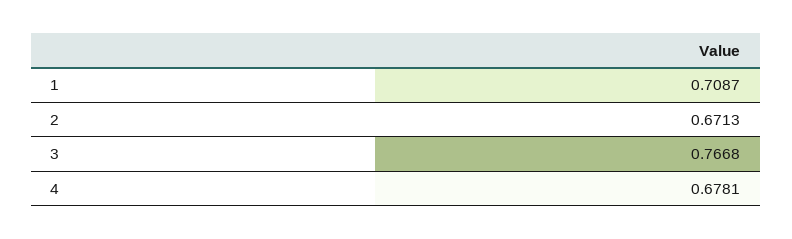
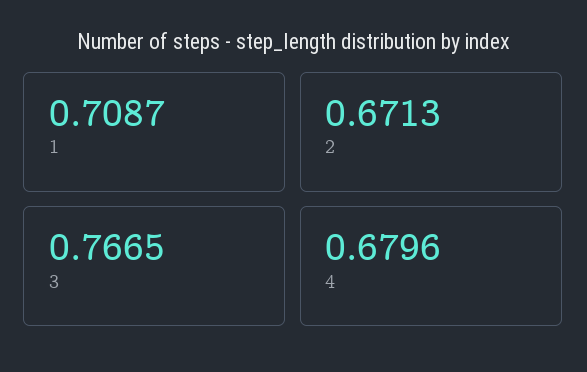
3: 0.7668 -> 0.7665
4: 0.6781 -> 0.6796

